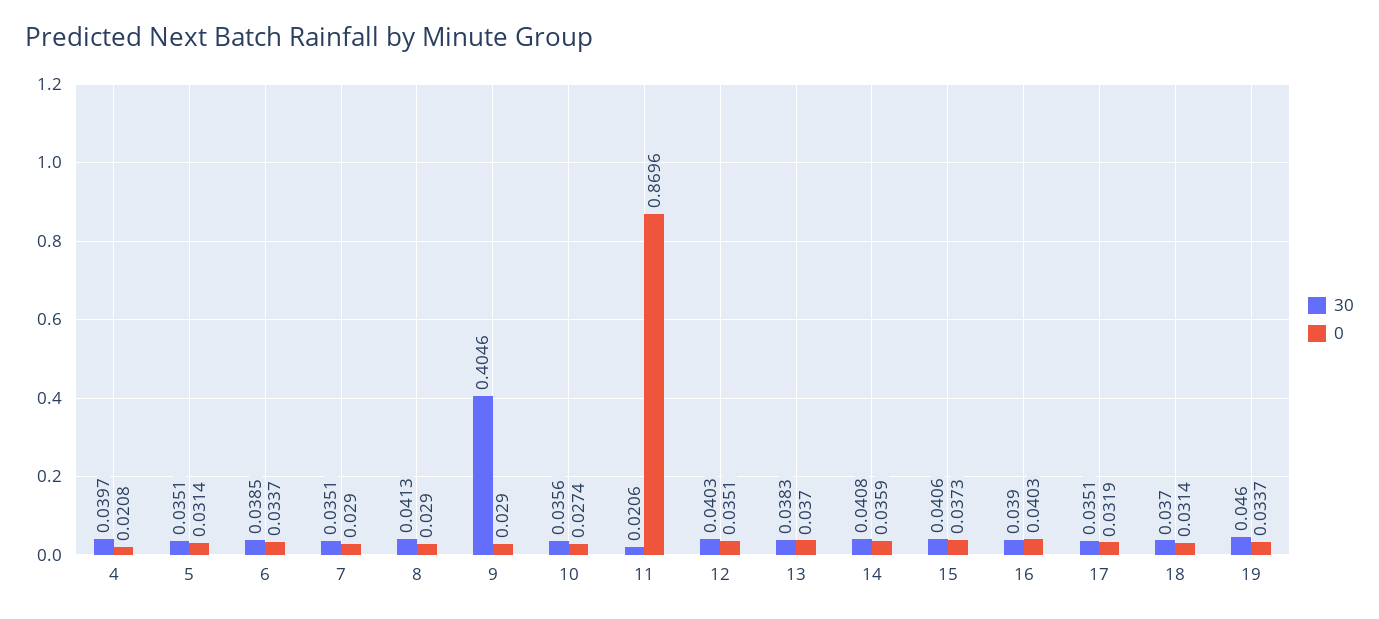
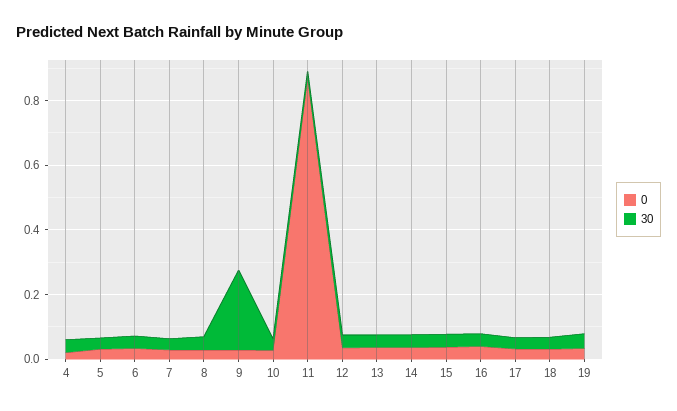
30, 9: 0.4046 -> 0.25

